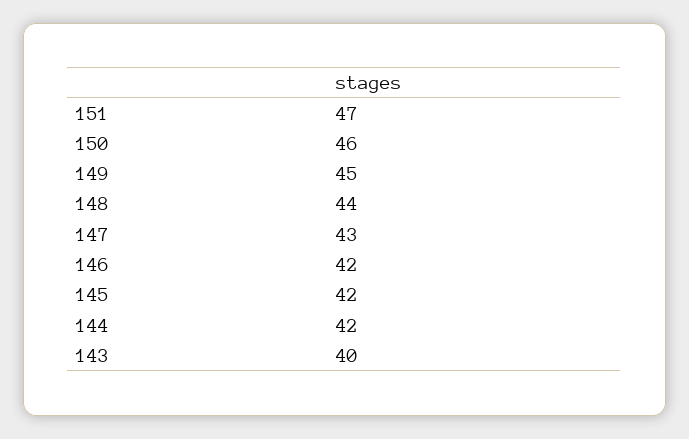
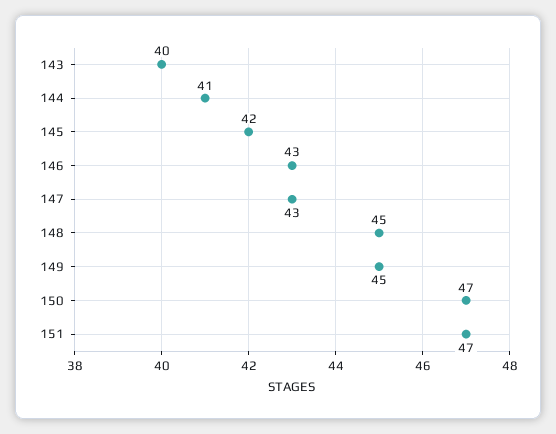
150: 46 -> 47
148: 44 -> 45
146: 42 -> 43
144: 42 -> 41

